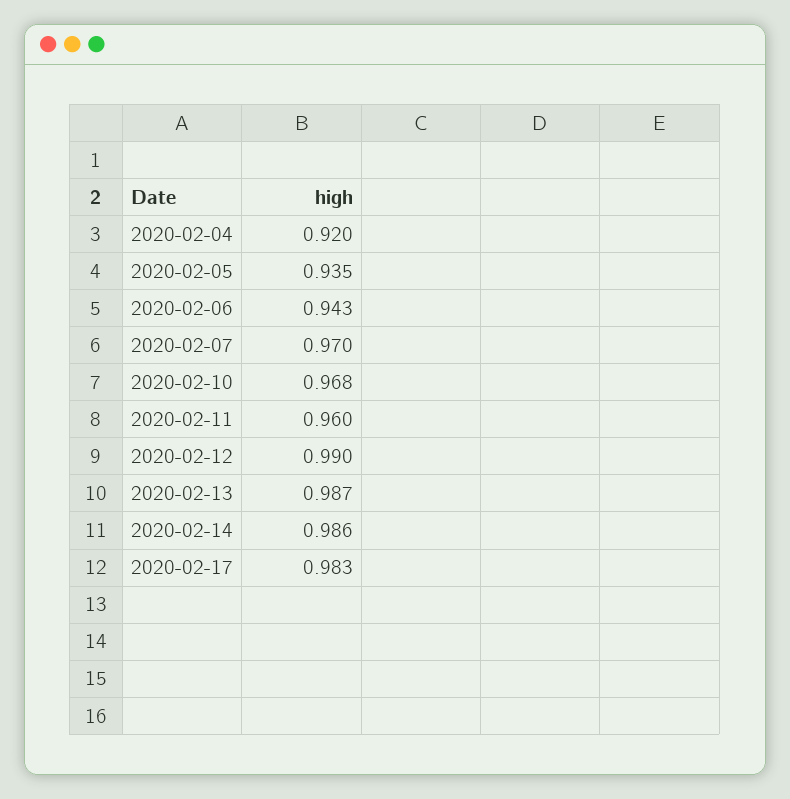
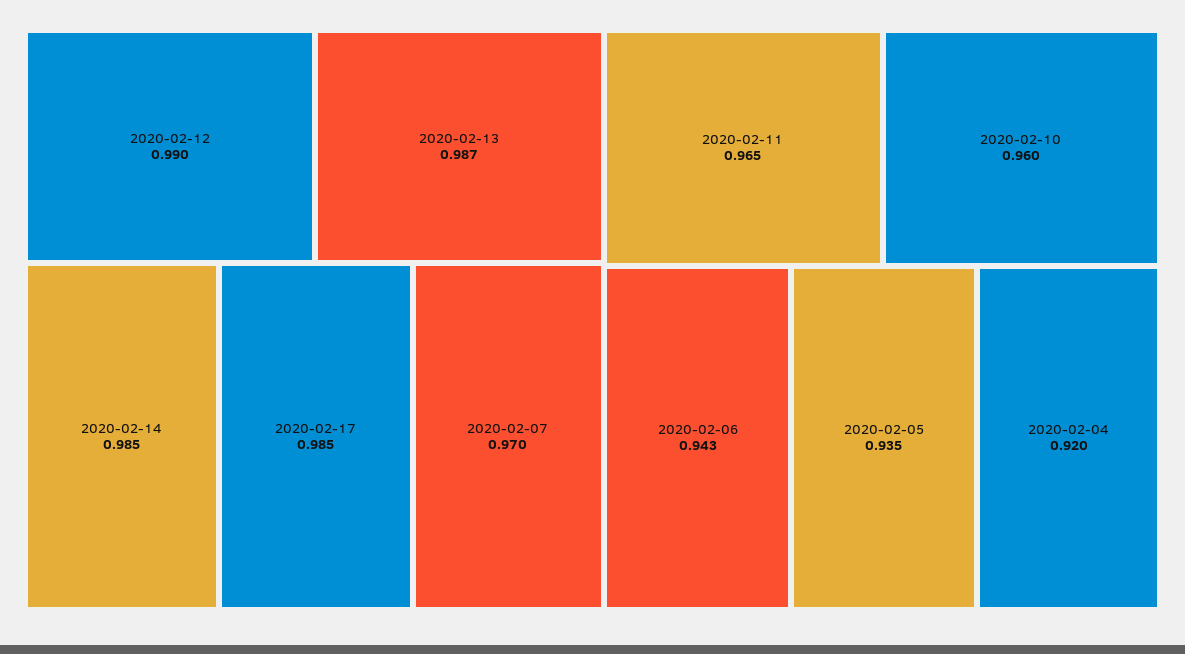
2020-02-10: 0.968 -> 0.96
2020-02-11: 0.96 -> 0.965
2020-02-14: 0.986 -> 0.985
2020-02-17: 0.983 -> 0.985

